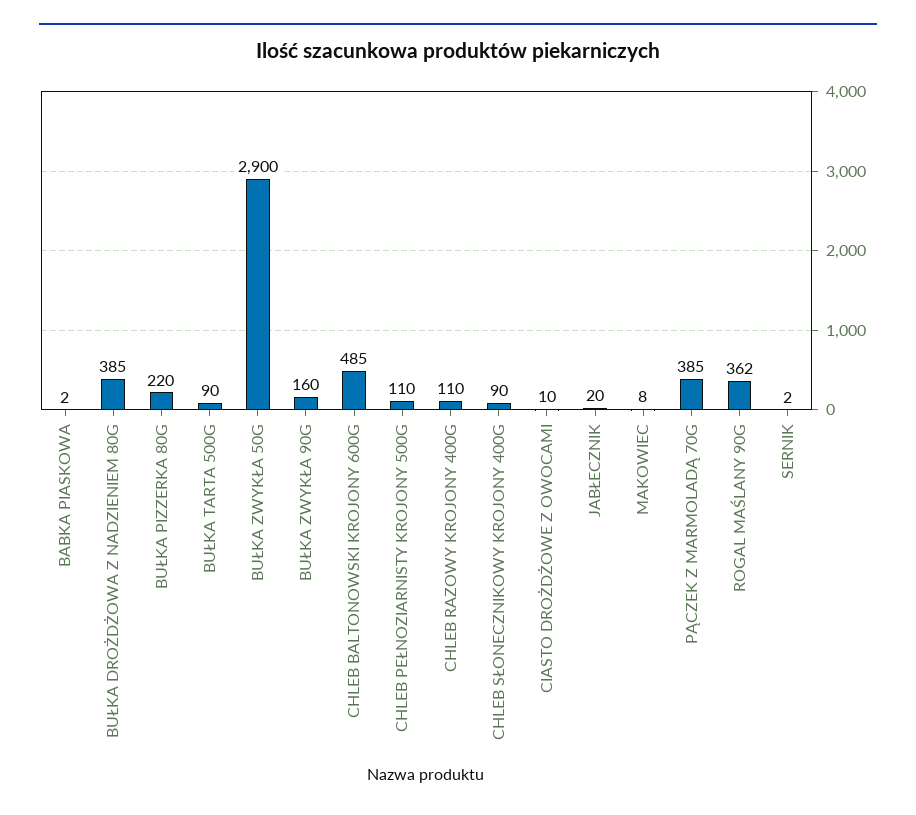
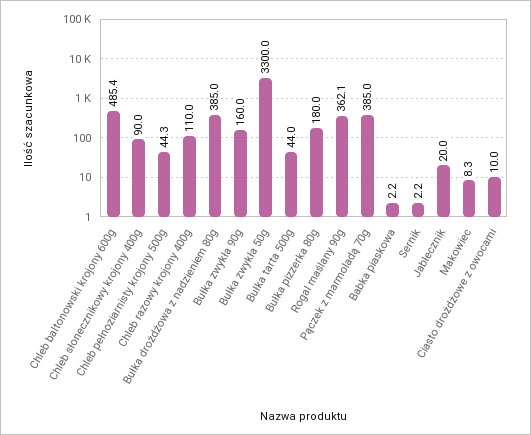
BUŁKA PIZZERKA 80G: 220 -> 180
BUŁKA TARTA 500G: 90 -> 44
BUŁKA ZWYKŁA 50G: 2900 -> 3300
CHLEB PEŁNOZIARNISTY KROJONY 500G: 110 -> 44.3

